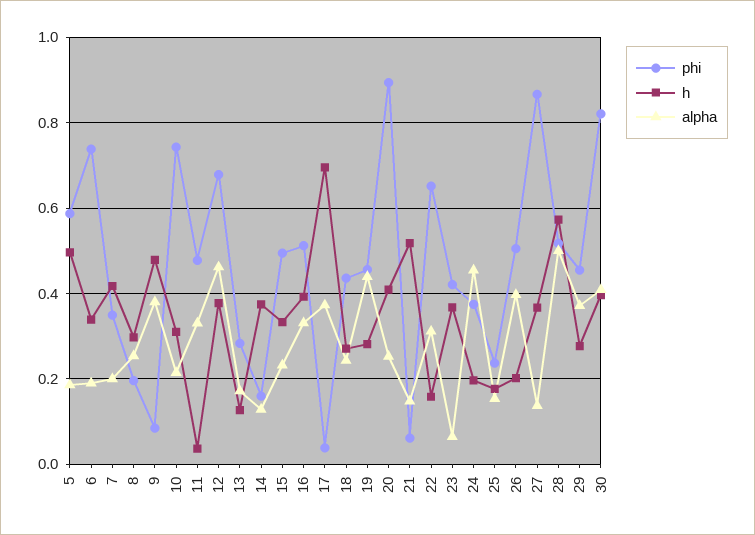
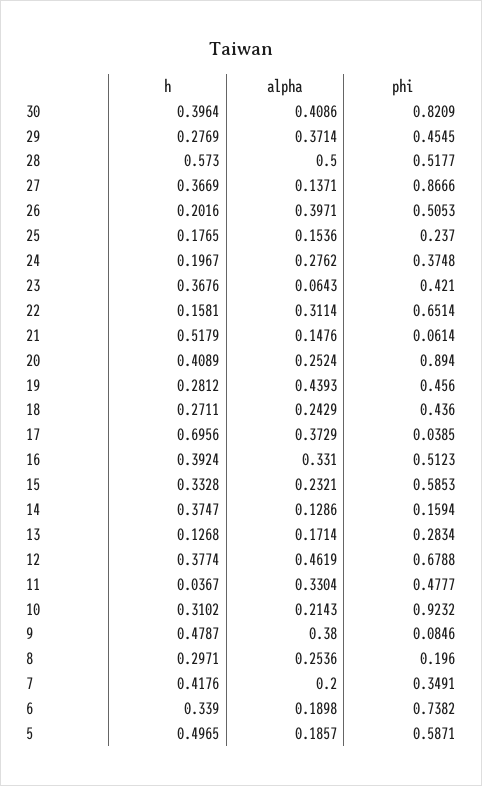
phi, 10: 0.74 -> 0.9232
phi, 15: 0.5 -> 0.5853
alpha, 24: 0.46 -> 0.2762

